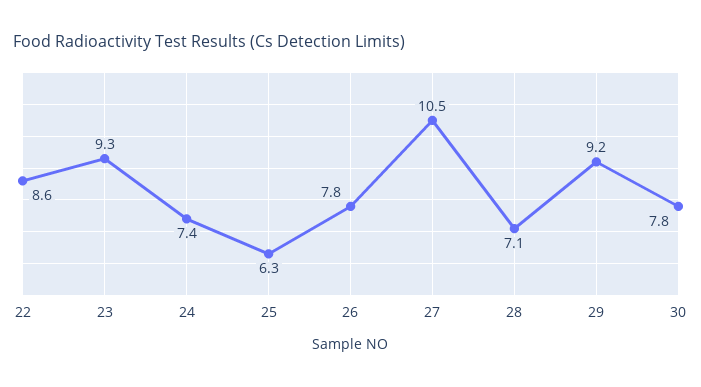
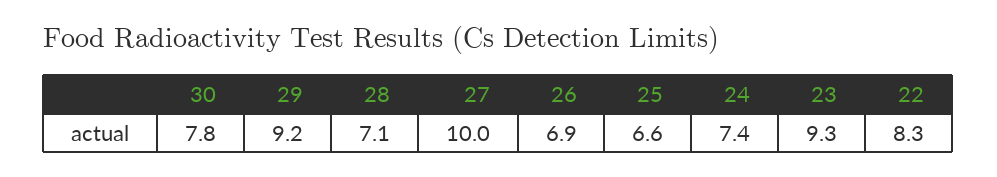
22: 8.6 -> 8.3
25: 6.3 -> 6.6
26: 7.8 -> 6.9
27: 10.5 -> 10

